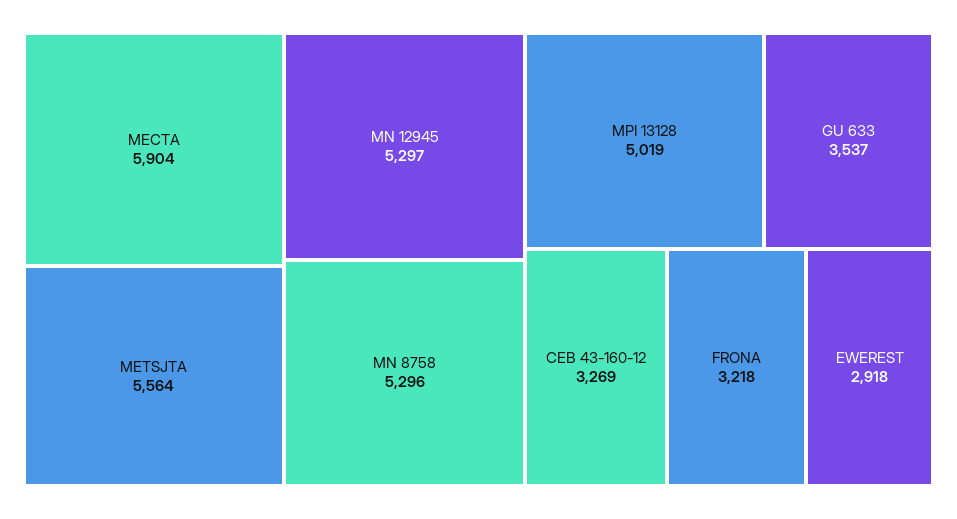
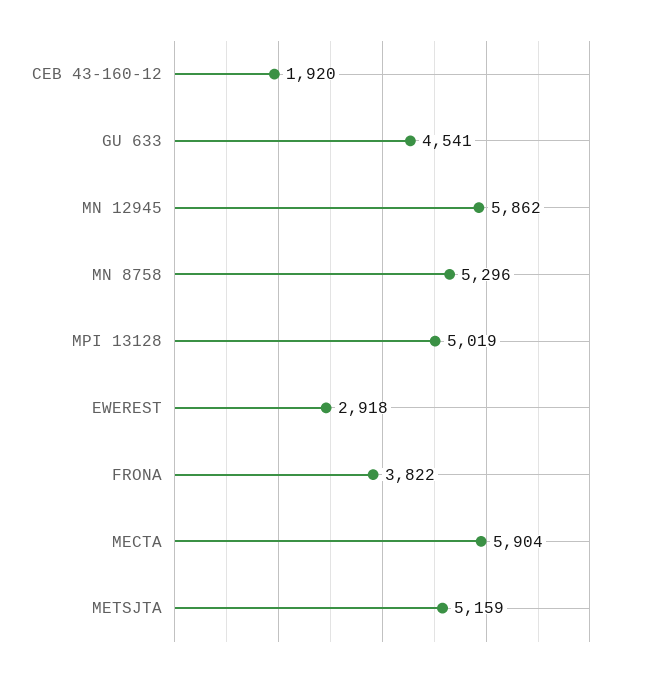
METSJTA: 5564 -> 5159
MN 12945: 5297 -> 5862
GU 633: 3537 -> 4541
CEB 43-160-12: 3269 -> 1920
FRONA: 3218 -> 3822

